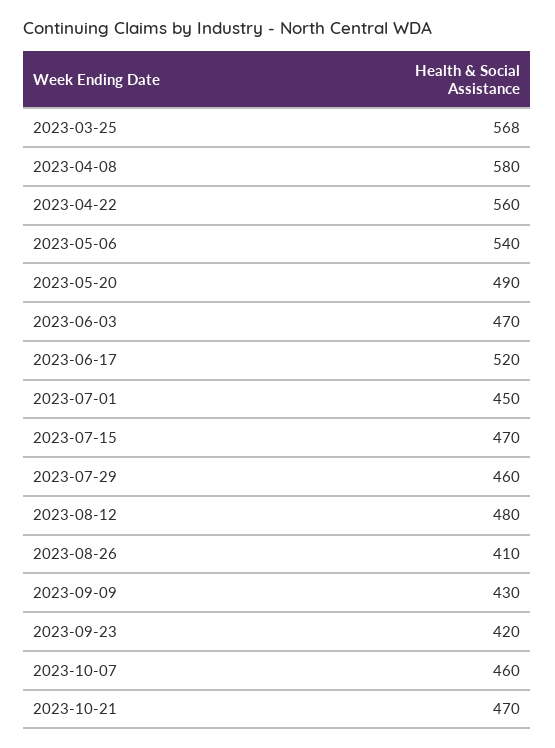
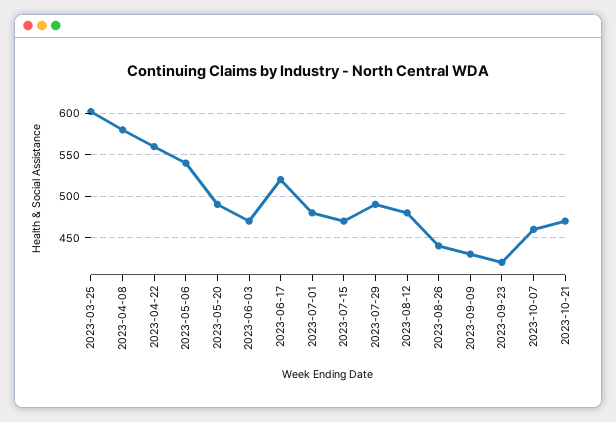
2023-03-25: 568 -> 600
2023-07-01: 450 -> 480
2023-07-29: 460 -> 490
2023-08-26: 410 -> 440

